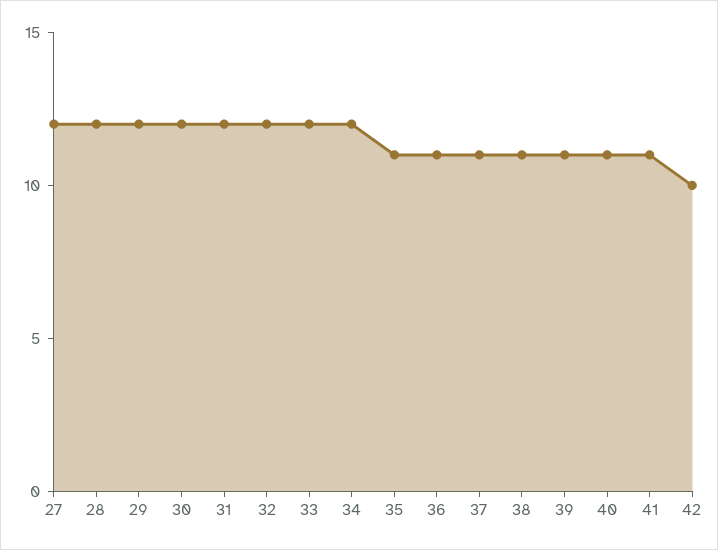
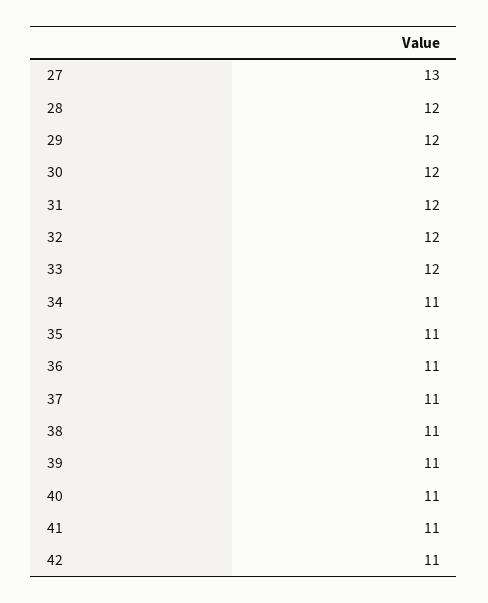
27: 12 -> 13
34: 12 -> 11
42: 10 -> 11

